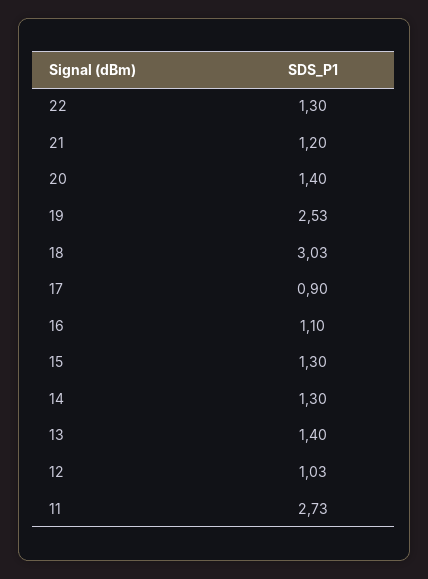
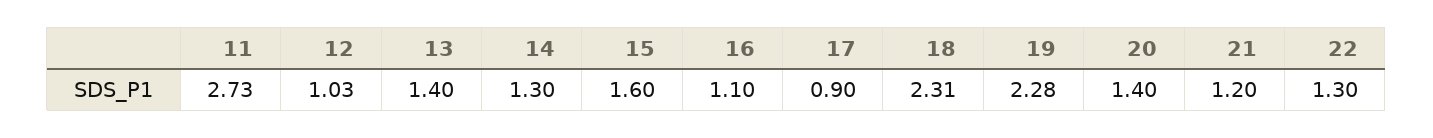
19: 2.53 -> 2.28
18: 3.03 -> 2.31
15: 1.3 -> 1.6

